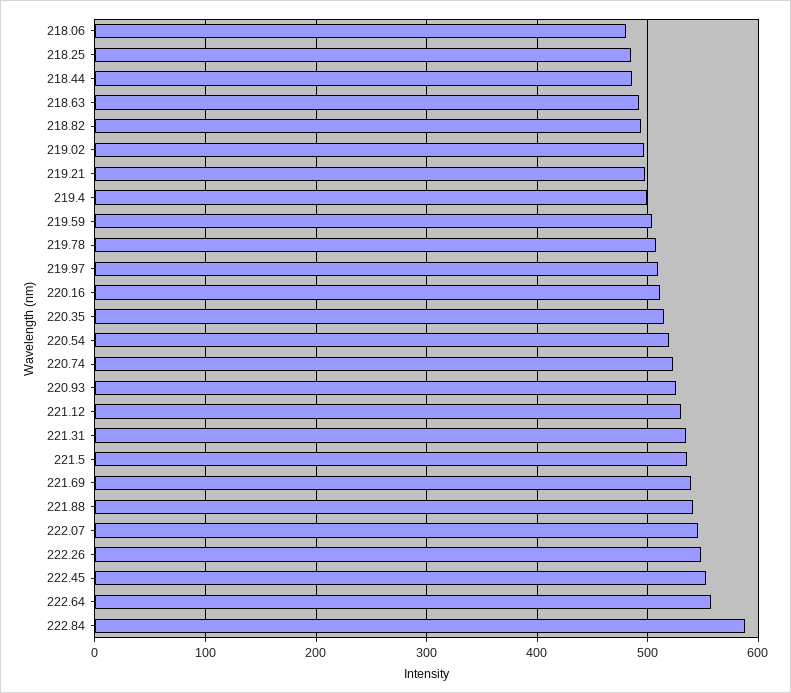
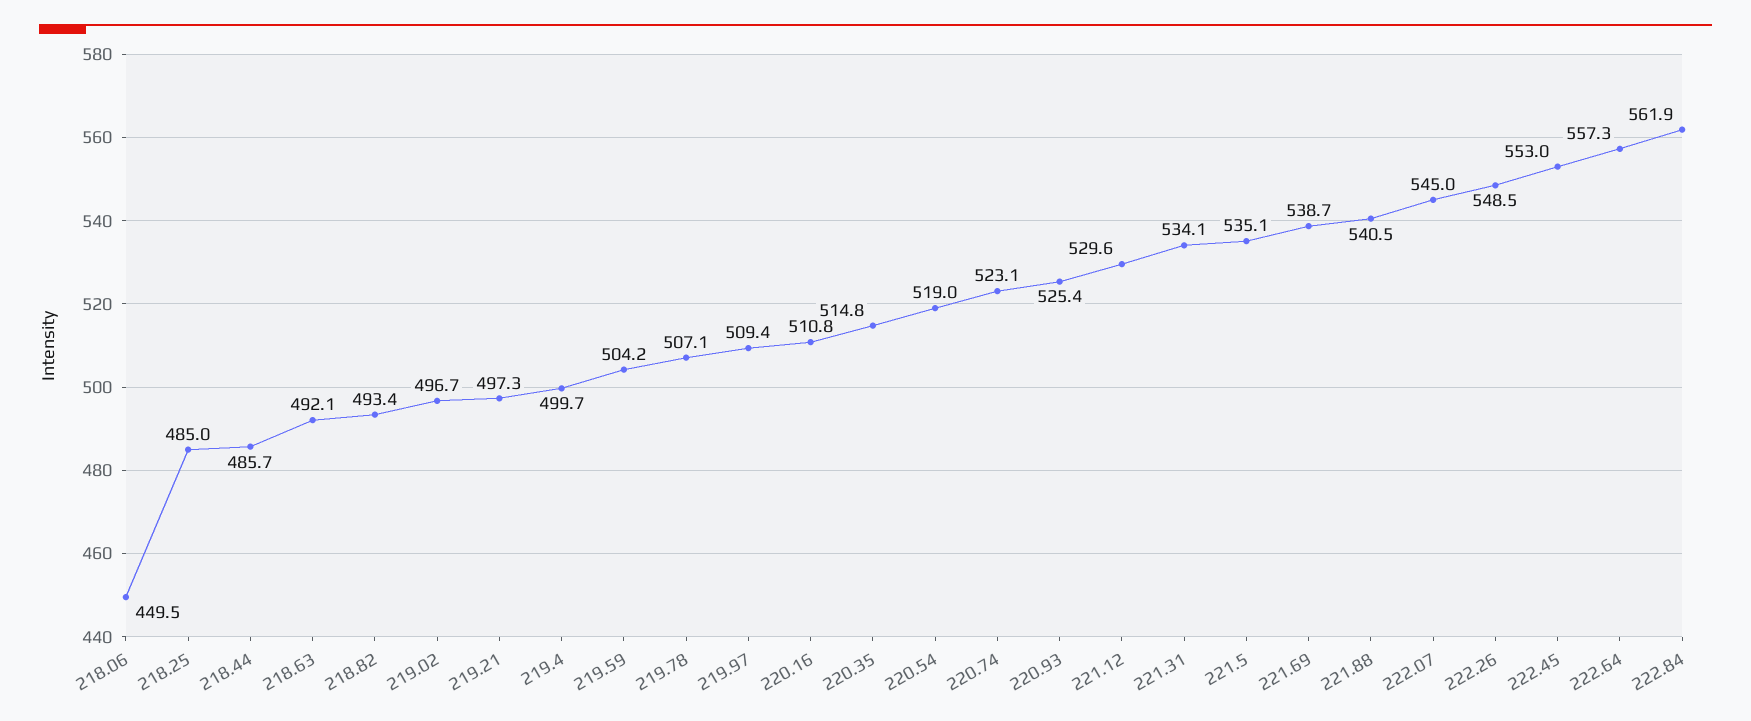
218.06: 480 -> 449.5
222.84: 590 -> 561.9

